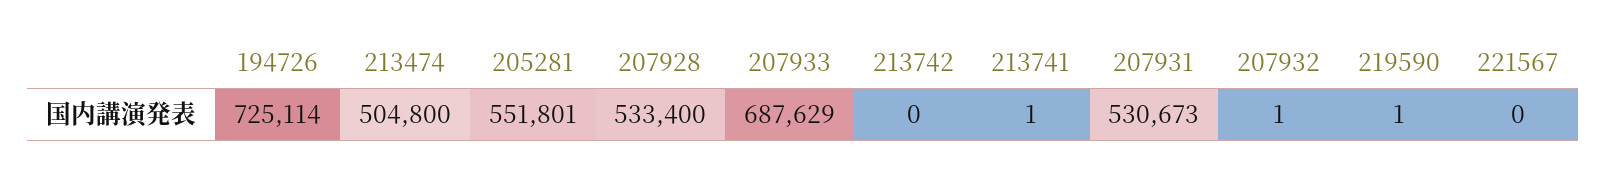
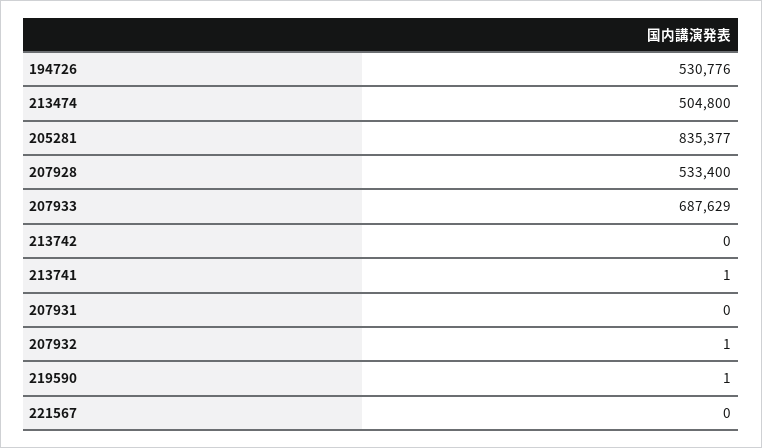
194726: 725114 -> 530776
205281: 551801 -> 835377
207931: 530673 -> 0

